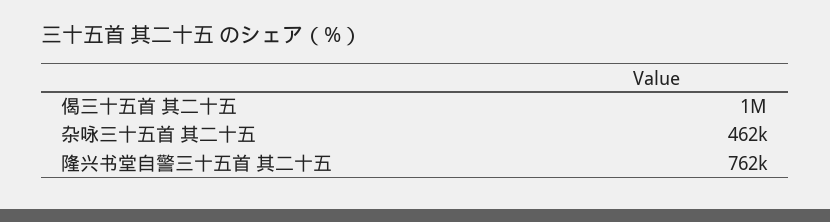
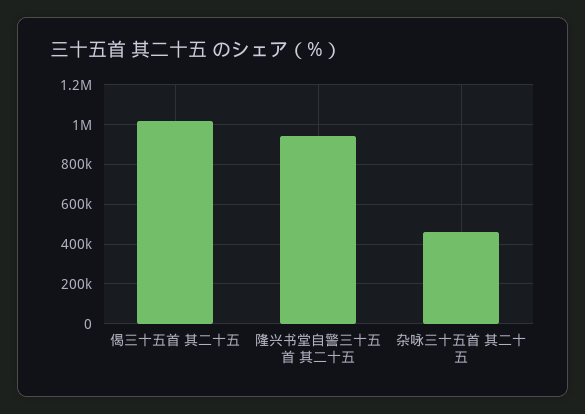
隆兴书堂自警三十五首 其二十五: 762000 -> 950000

